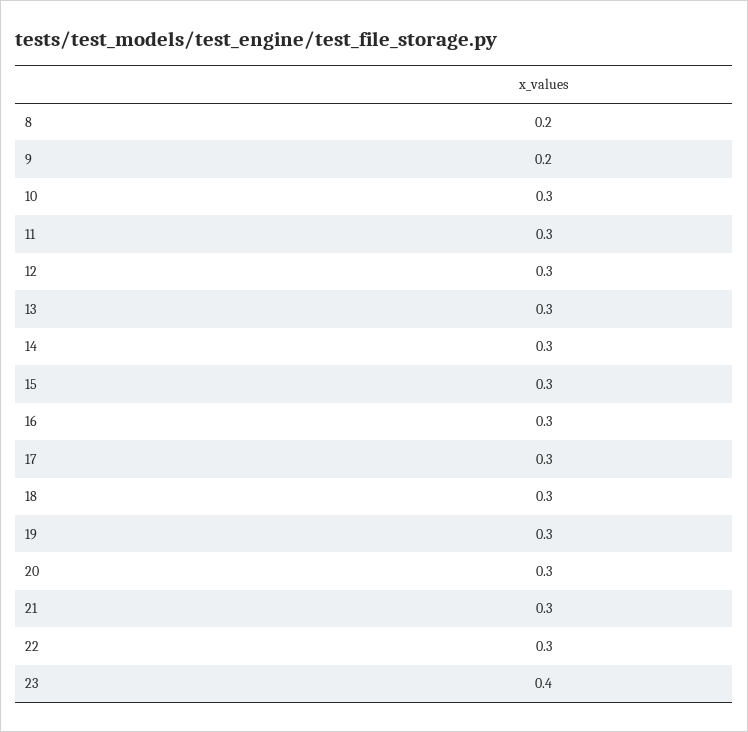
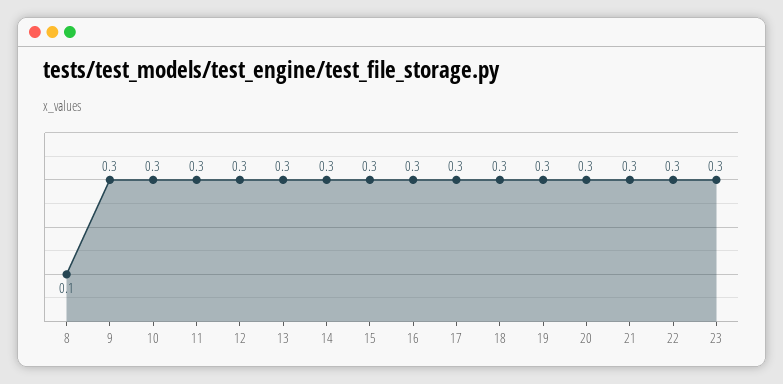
8: 0.2 -> 0.1
9: 0.2 -> 0.3
23: 0.4 -> 0.3

